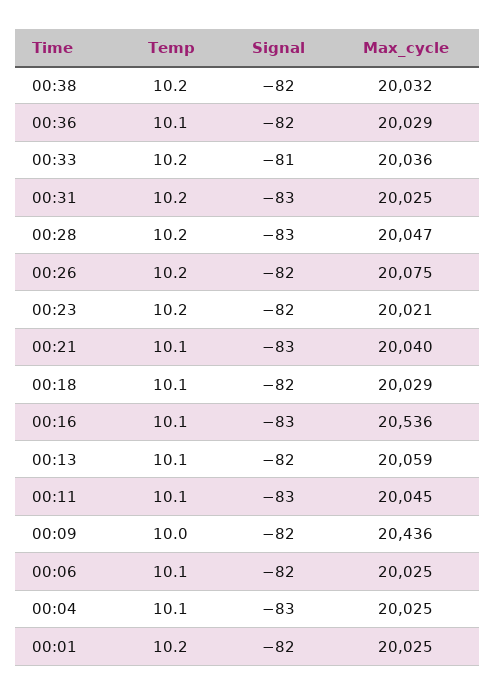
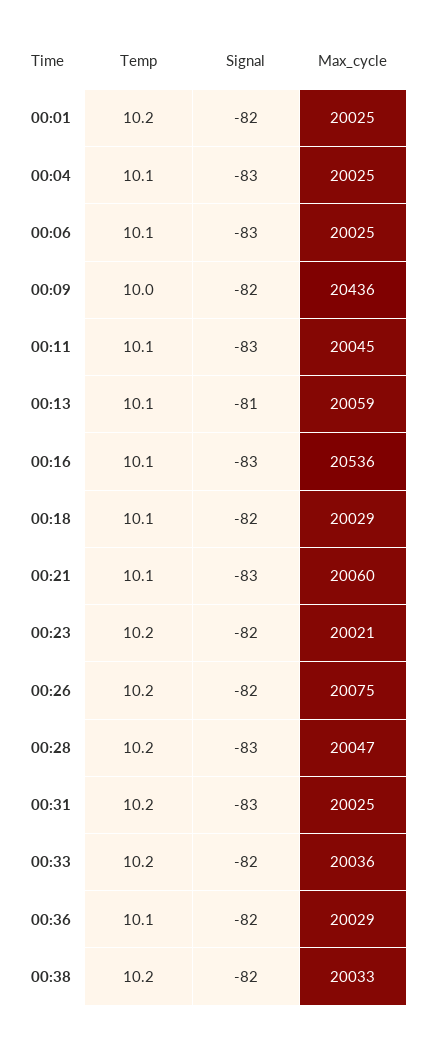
Max_cycle, 00:38: 20032 -> 20033
Signal, 00:33: -81 -> -82
Max_cycle, 00:21: 20040 -> 20060
Signal, 00:13: -82 -> -81
Signal, 00:06: -82 -> -83

